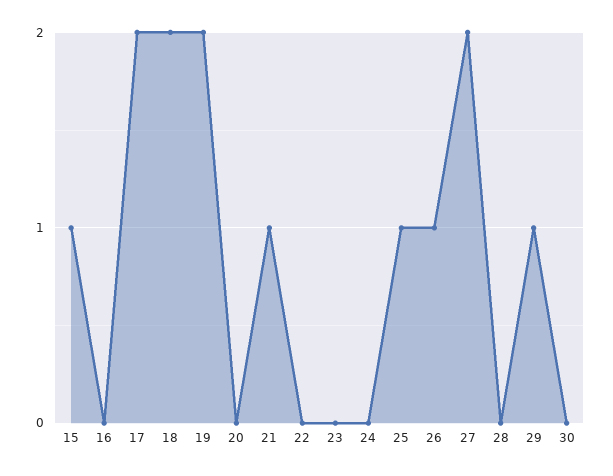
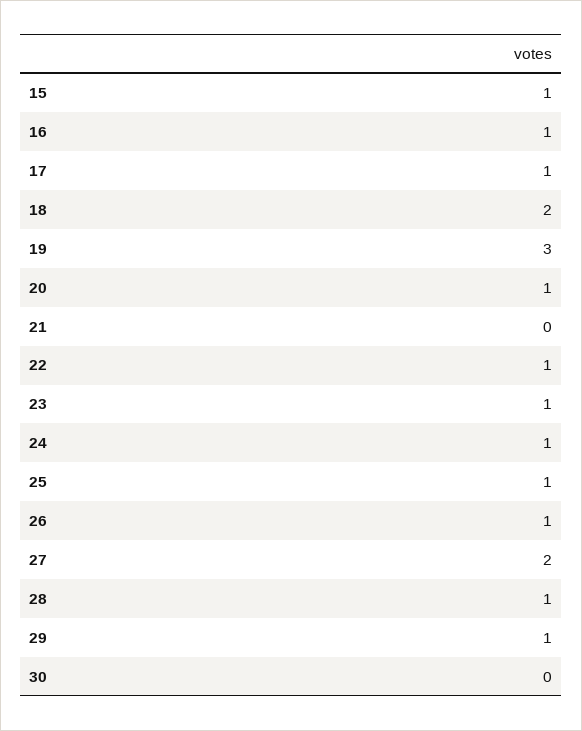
16: 0 -> 1
17: 2 -> 1
19: 2 -> 3
20: 0 -> 1
21: 1 -> 0
22: 0 -> 1
23: 0 -> 1
24: 0 -> 1
28: 0 -> 1

